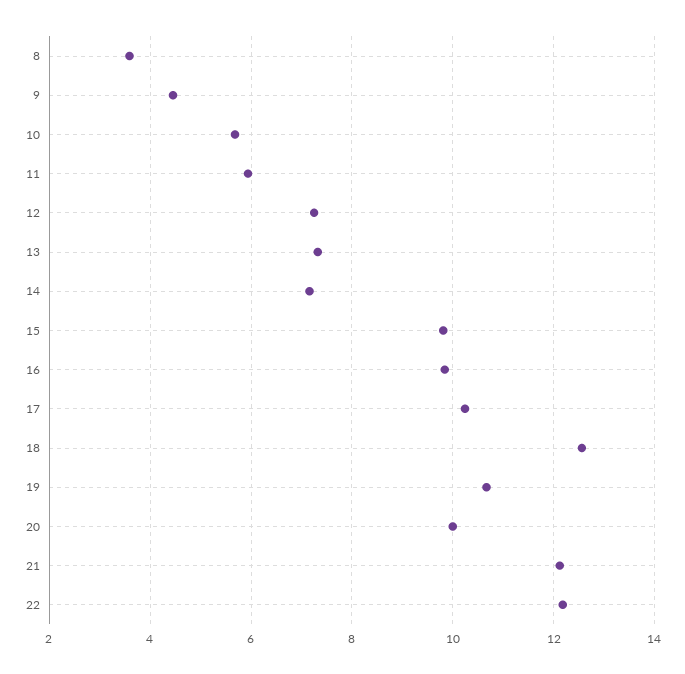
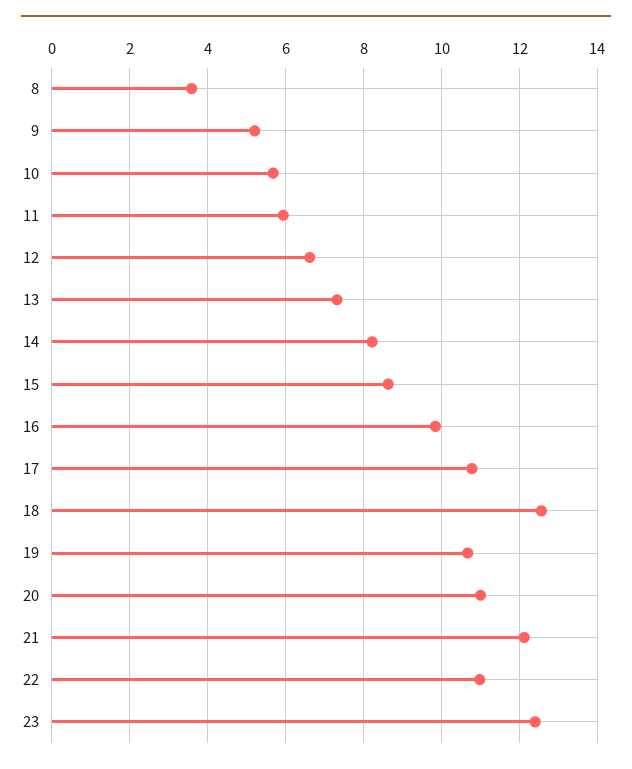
9: 4.4 -> 5.2
12: 7.2 -> 6.6
14: 7.2 -> 8.2
15: 9.8 -> 8.6
17: 10.2 -> 10.8
20: 10 -> 11
22: 12.2 -> 11
23: none -> 12.4

